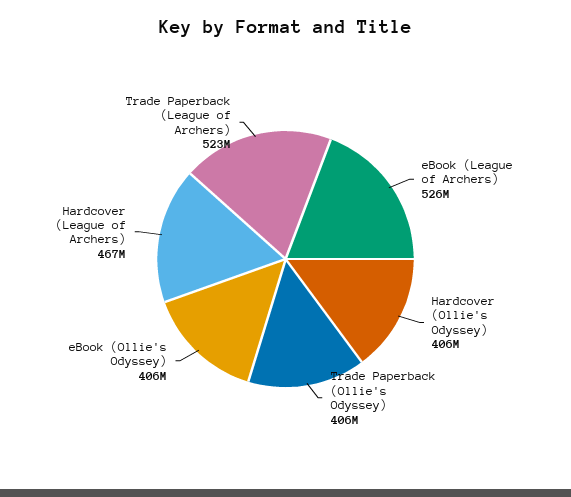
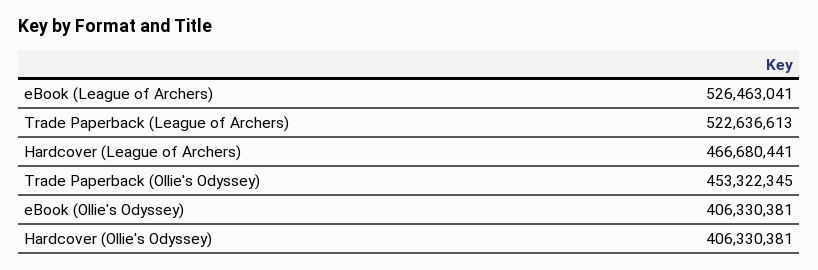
Trade Paperback (Ollie's Odyssey): 406000000 -> 453322345

